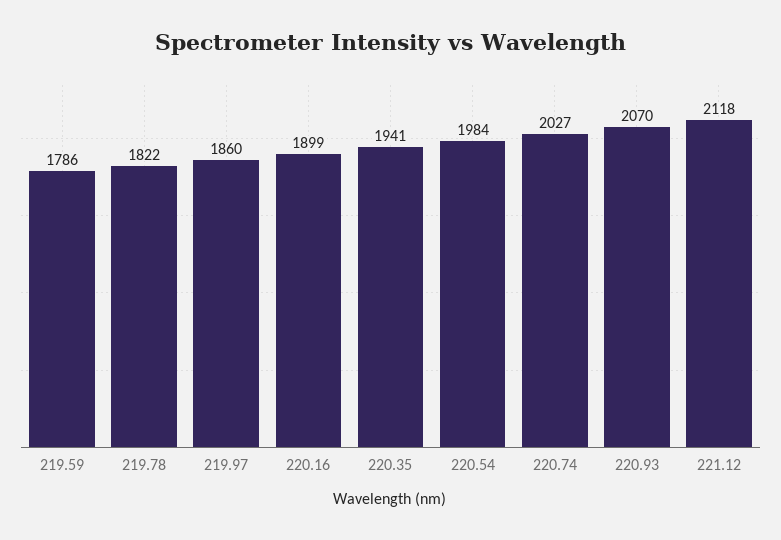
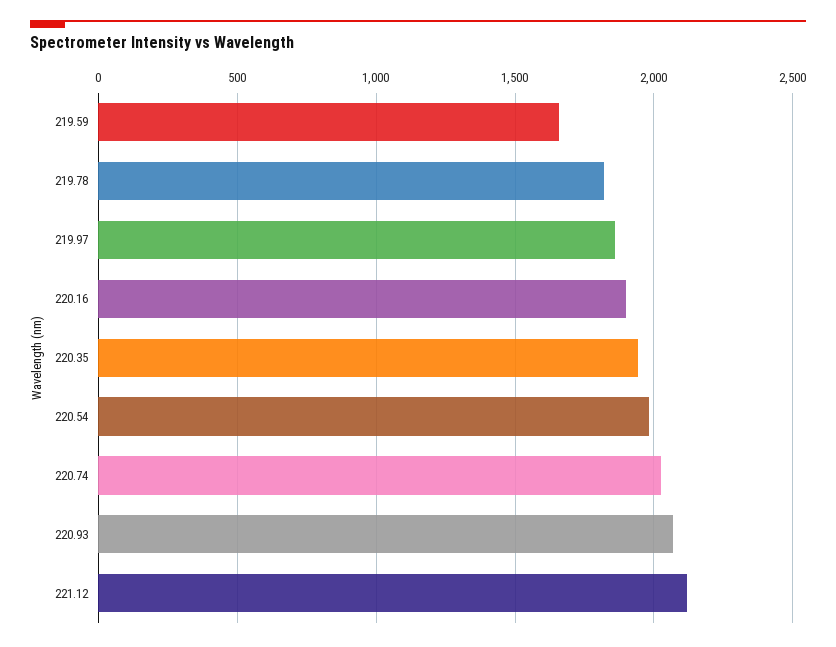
219.59: 1786 -> 1650

